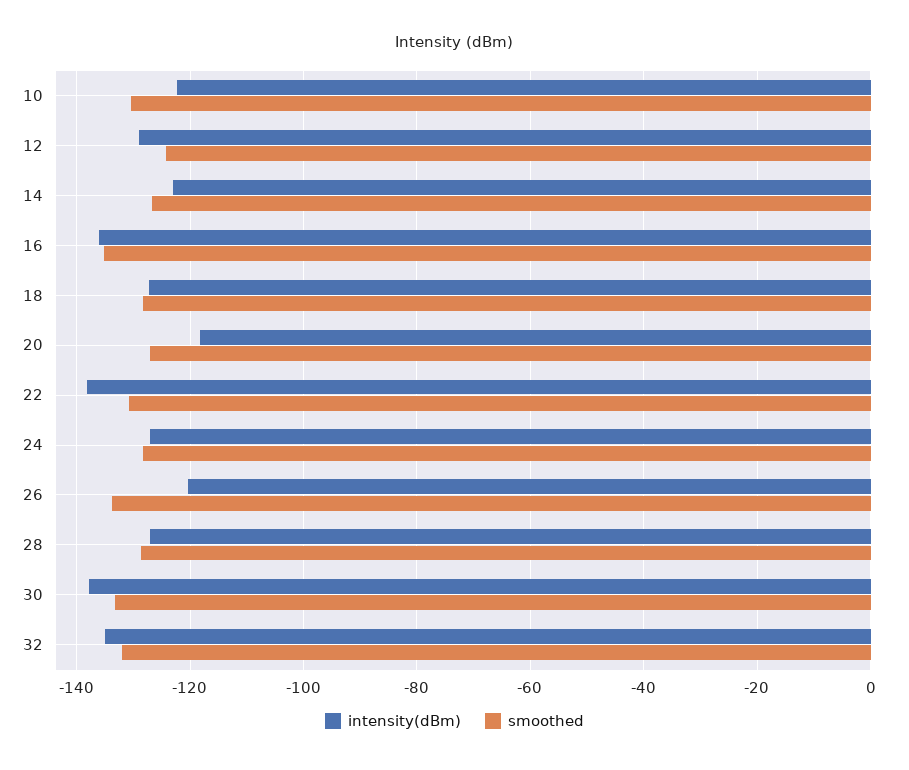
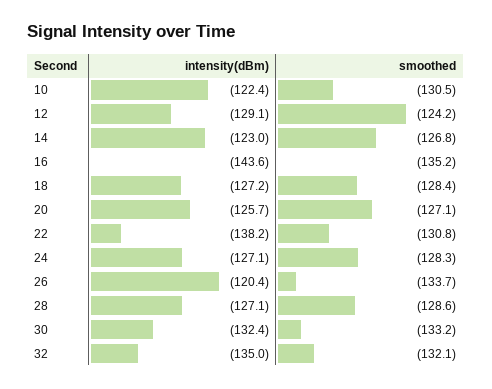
intensity(dBm), 16: -136 -> -143.6
intensity(dBm), 20: -118 -> -125.7
intensity(dBm), 30: -138 -> -132.4

